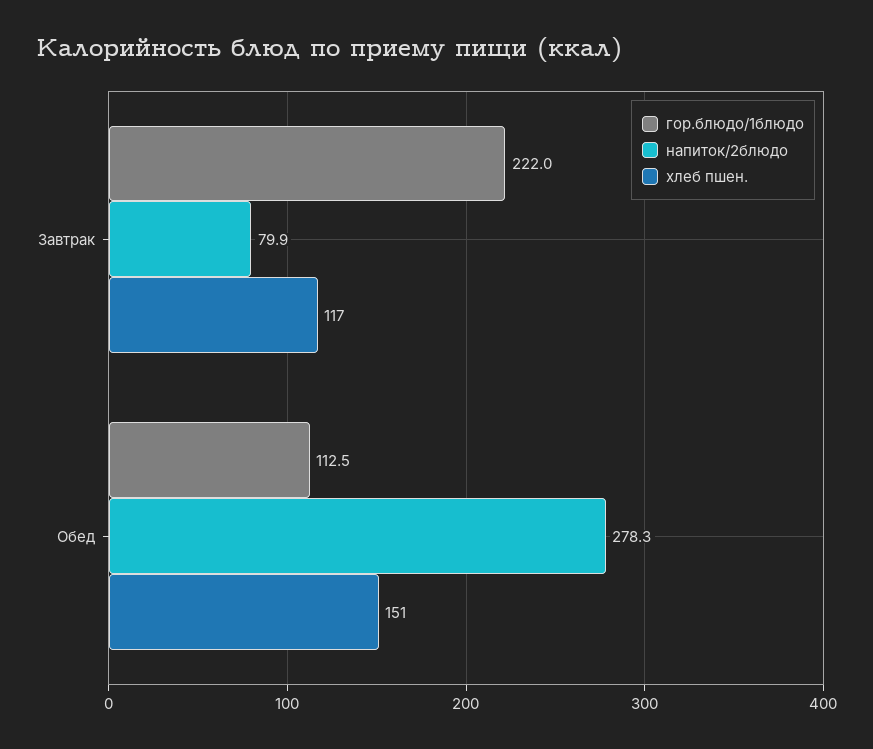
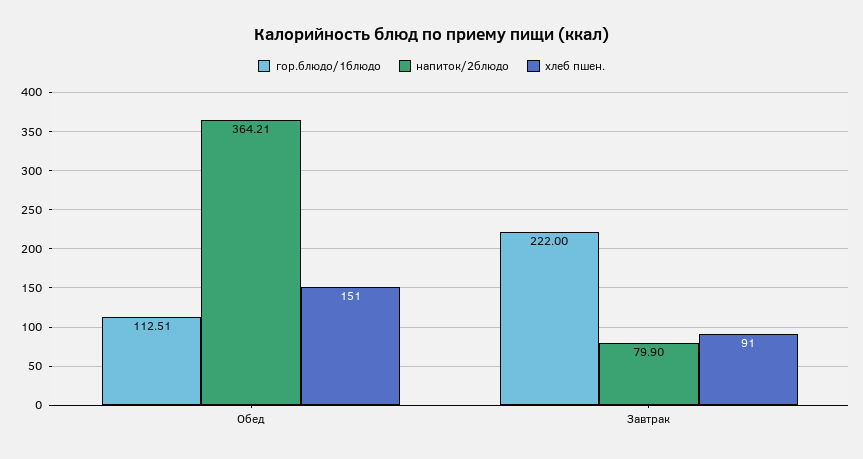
хлеб пшен., Завтрак: 117 -> 91
напиток/2блюдо, Обед: 278.3 -> 364.21

